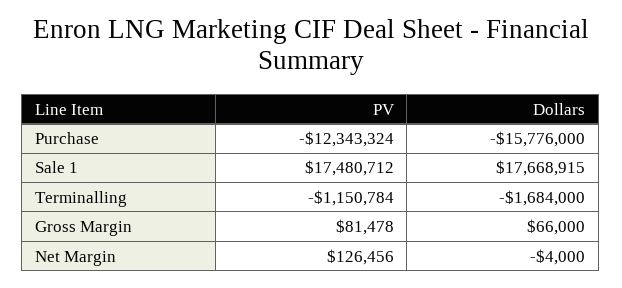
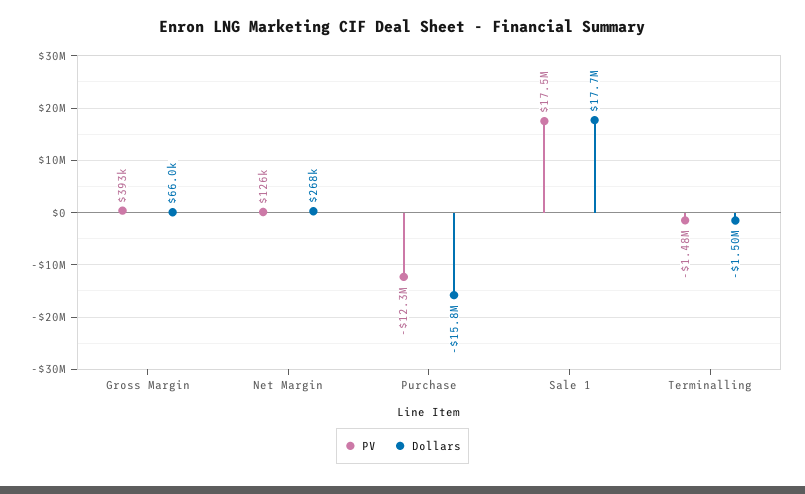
PV, Terminalling: -1150784 -> -1480000
Dollars, Terminalling: -1684000 -> -1500000
PV, Gross Margin: 81478 -> 393000
Dollars, Net Margin: -4000 -> 268000

